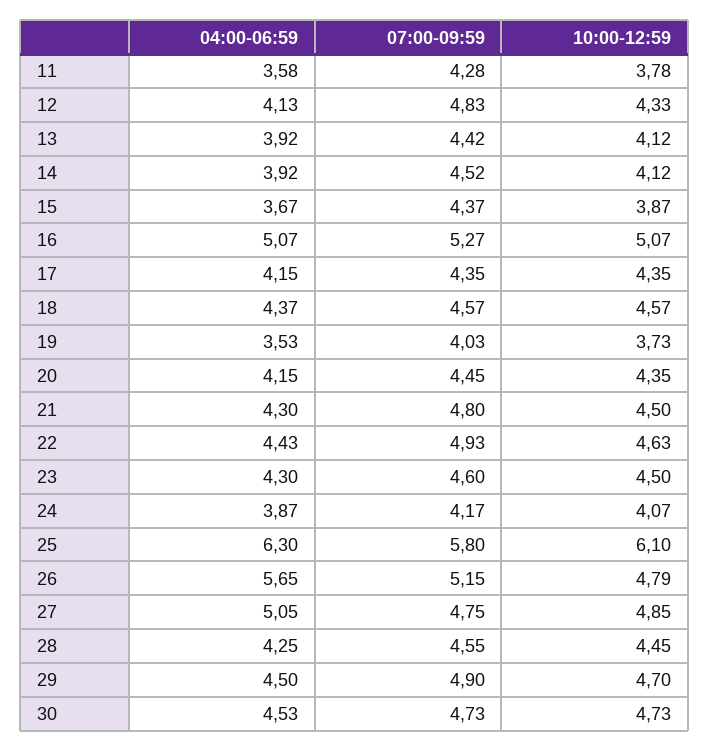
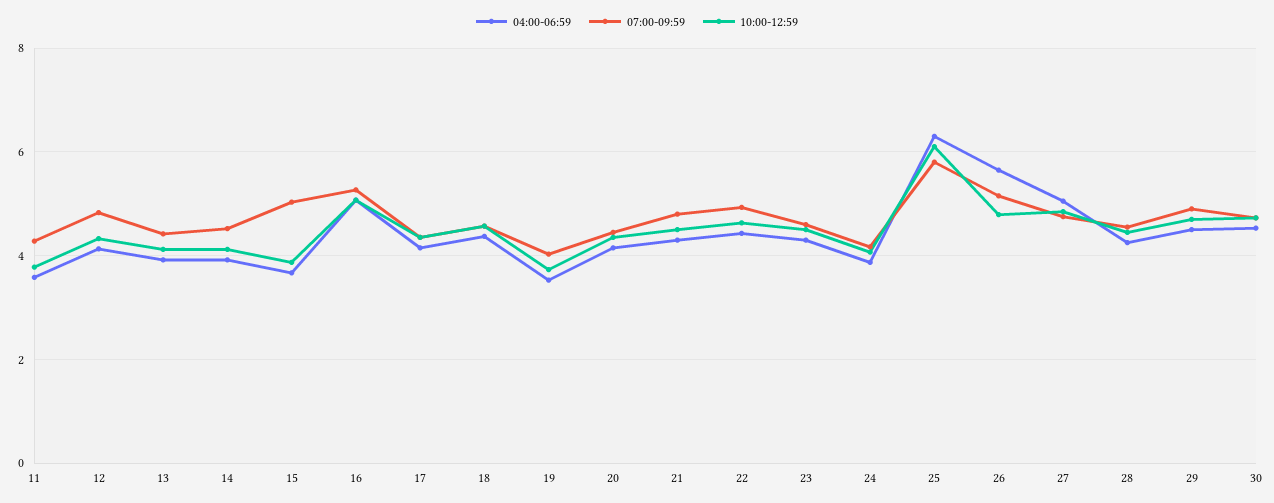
07:00-09:59, 15: 4.37 -> 5

